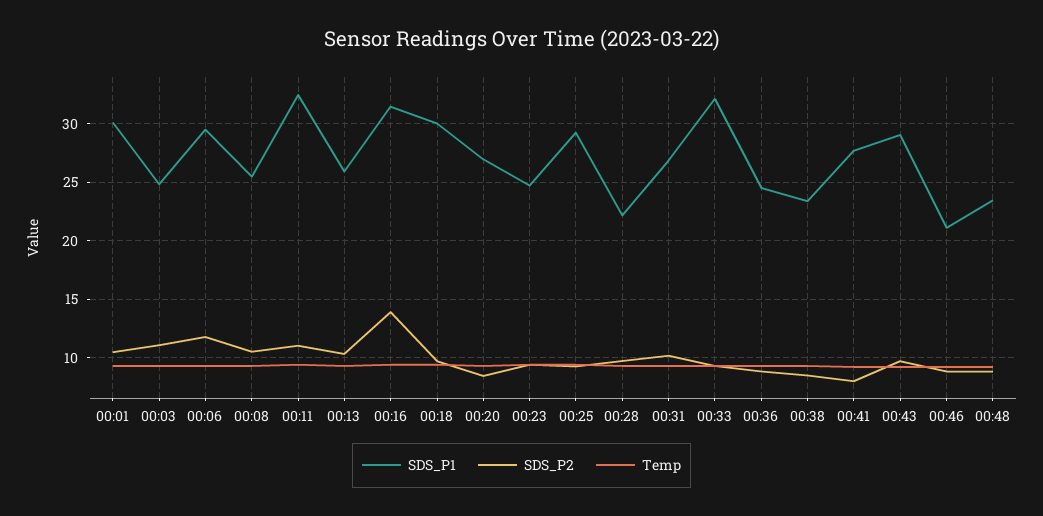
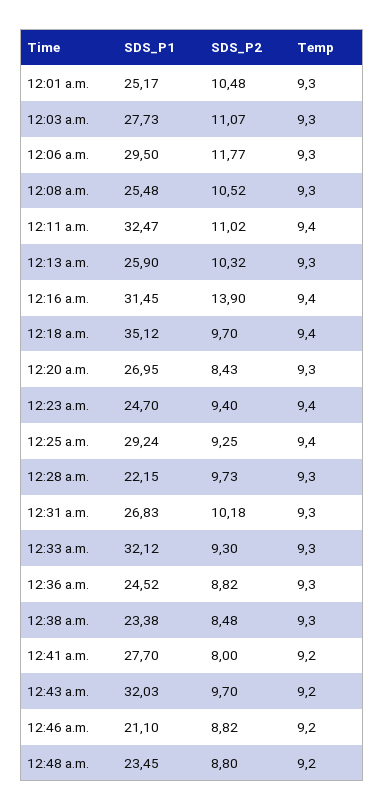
SDS_P1, 00:01: 30 -> 25.17
SDS_P1, 00:03: 25 -> 27.73
SDS_P1, 00:18: 30 -> 35.12
SDS_P1, 00:43: 29 -> 32.03

